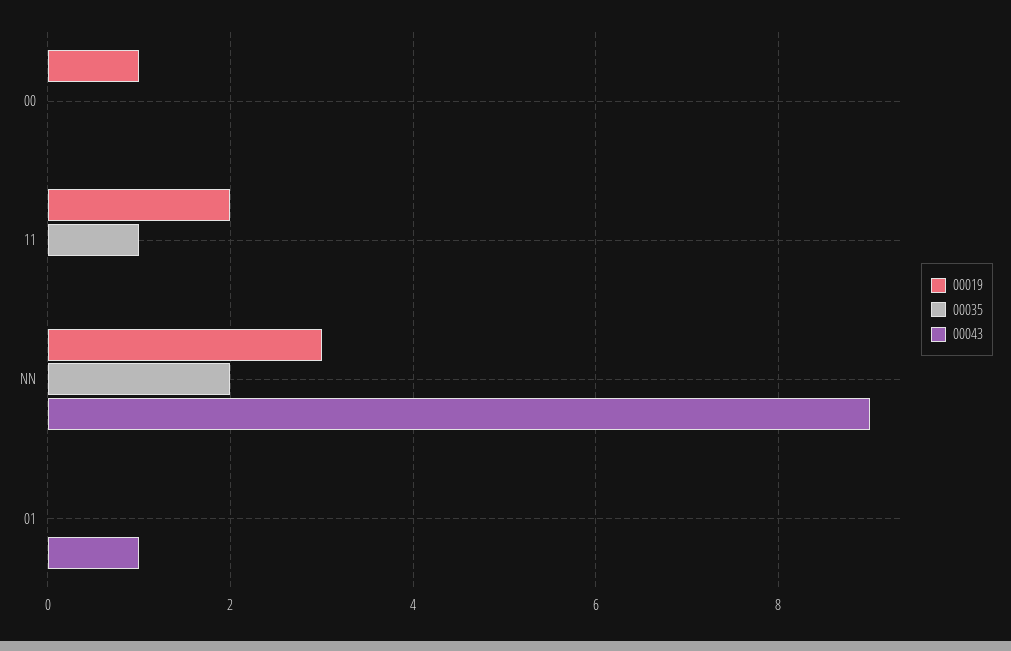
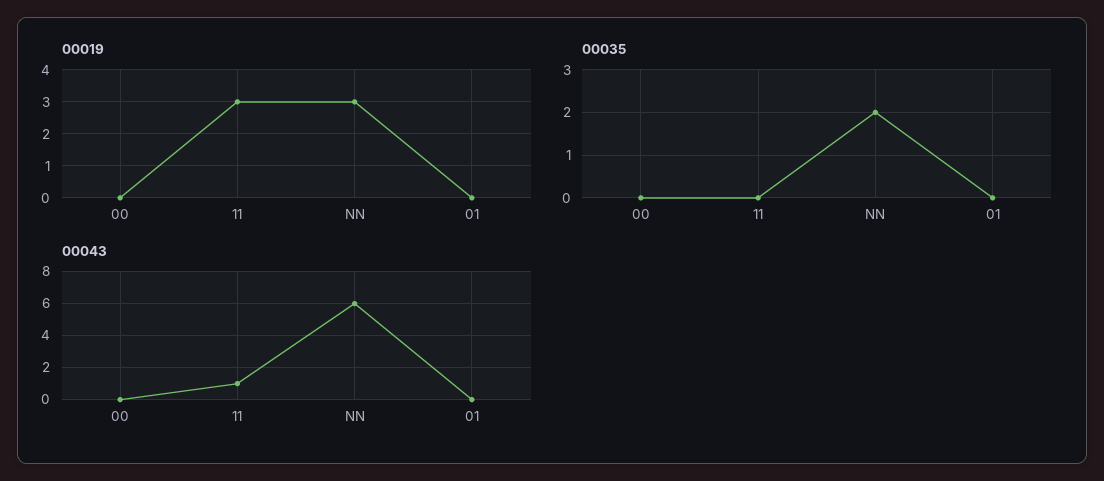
00019, 00: 1 -> 0
00019, 11: 2 -> 3
00035, 11: 1 -> 0
00043, 11: 0 -> 1
00043, NN: 9 -> 6
00043, 01: 1 -> 0

